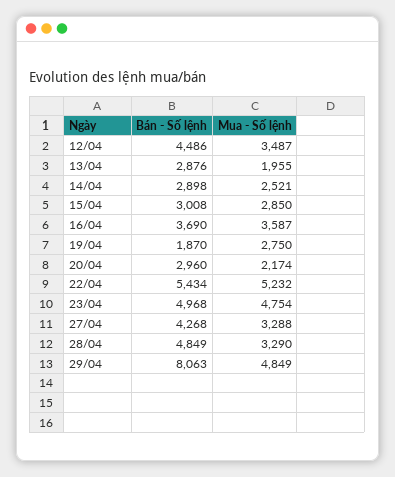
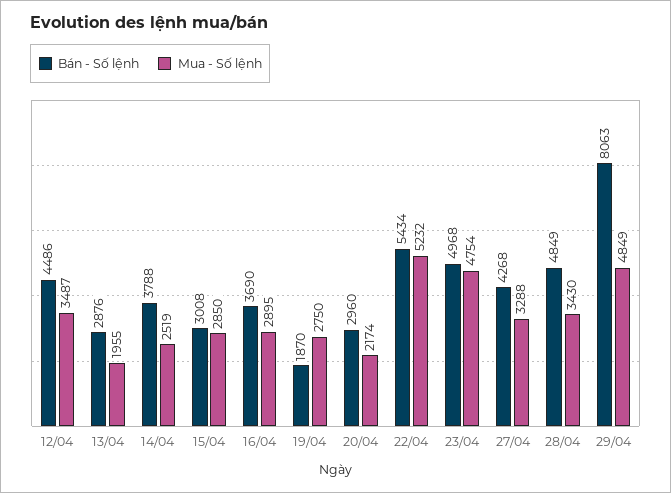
Bán - Số lệnh, 14/04: 2898 -> 3788
Mua - Số lệnh, 14/04: 2521 -> 2519
Mua - Số lệnh, 16/04: 3587 -> 2895
Mua - Số lệnh, 28/04: 3290 -> 3430

